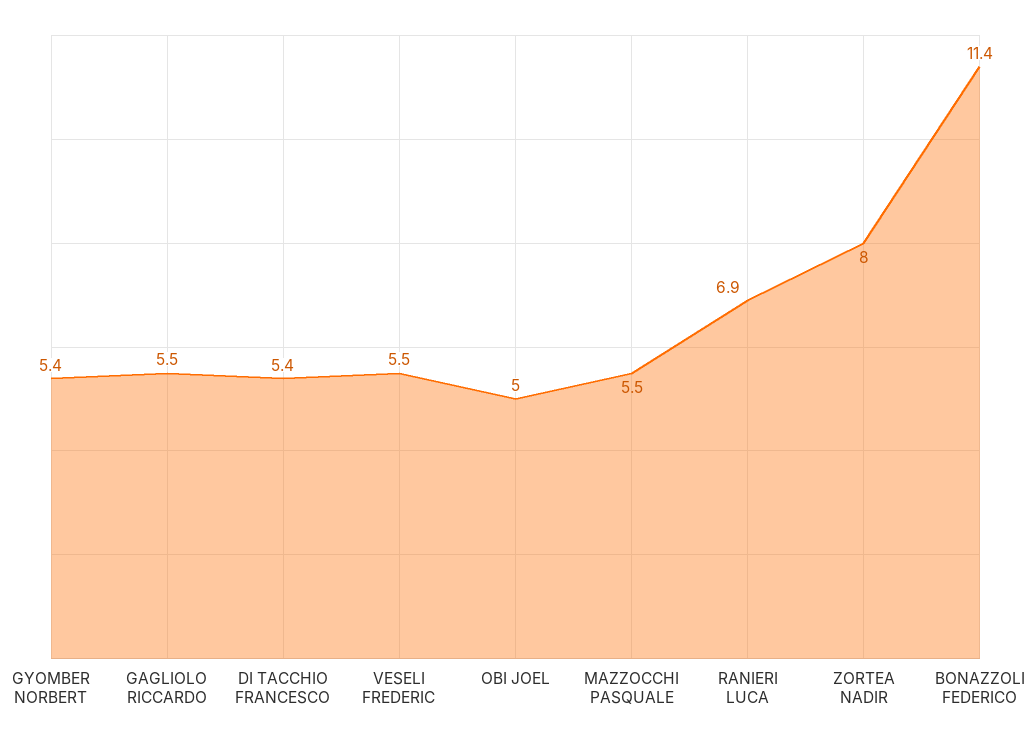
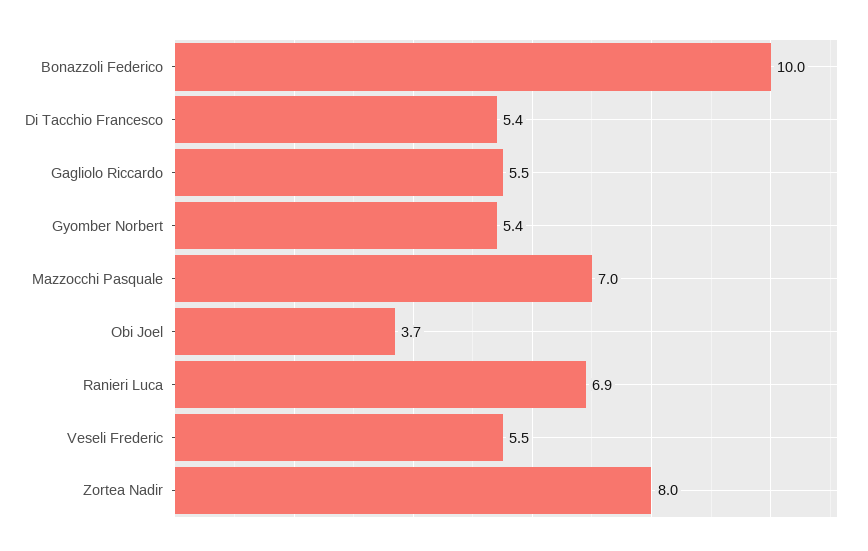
OBI JOEL: 5 -> 3.7
MAZZOCCHI PASQUALE: 5.5 -> 7
BONAZZOLI FEDERICO: 11.4 -> 10

